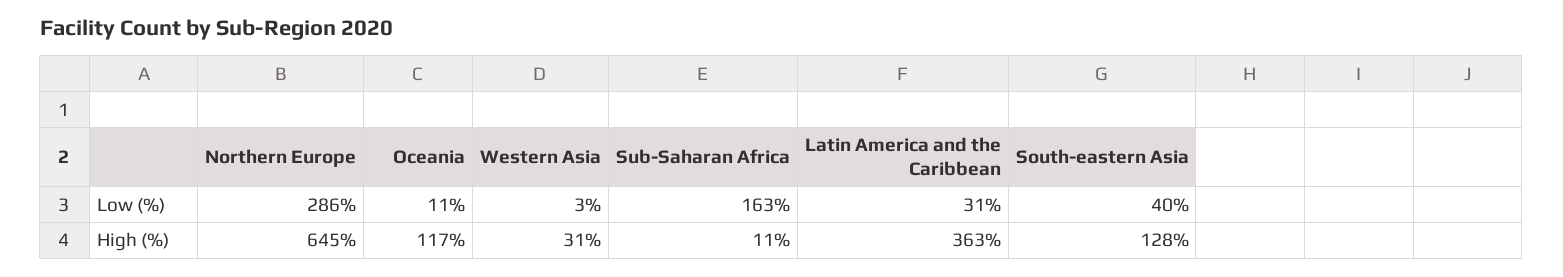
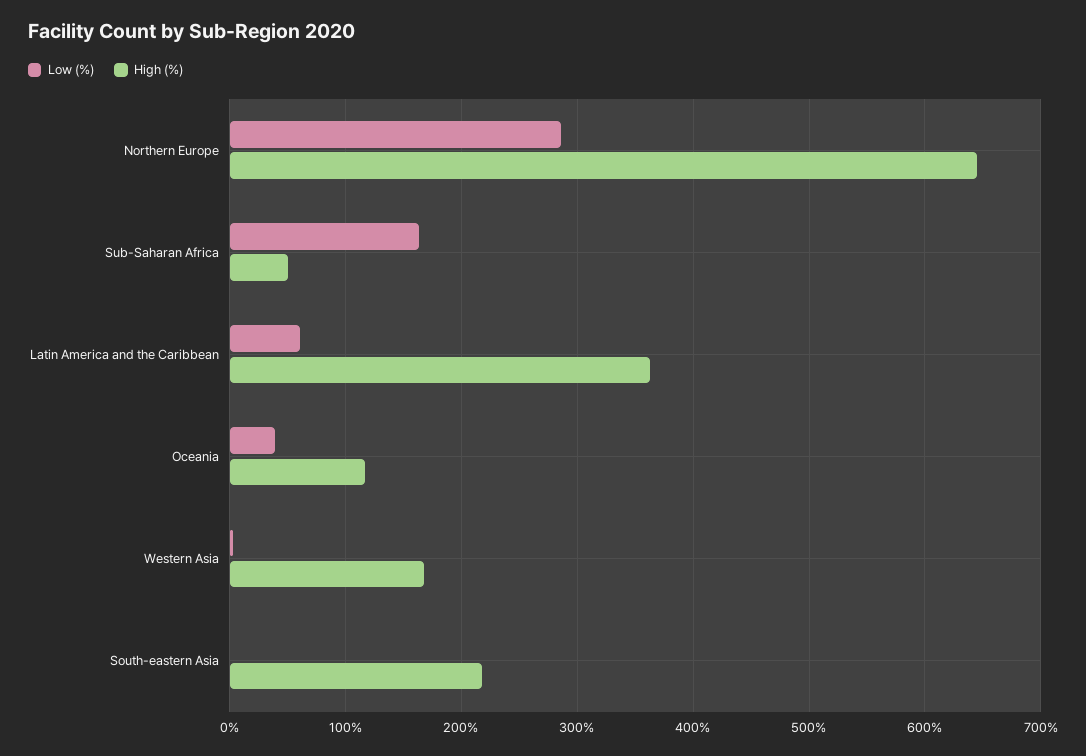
Low (%), Oceania: 11 -> 40
Low (%), Latin America and the Caribbean: 31 -> 60
Low (%), South-eastern Asia: 40 -> 0
High (%), Western Asia: 31 -> 170
High (%), Sub-Saharan Africa: 11 -> 50
High (%), South-eastern Asia: 128 -> 220

